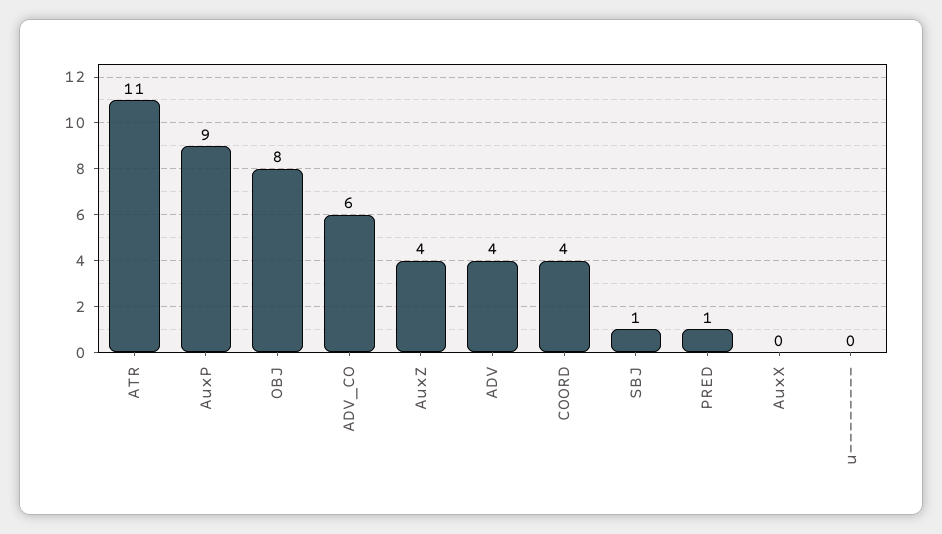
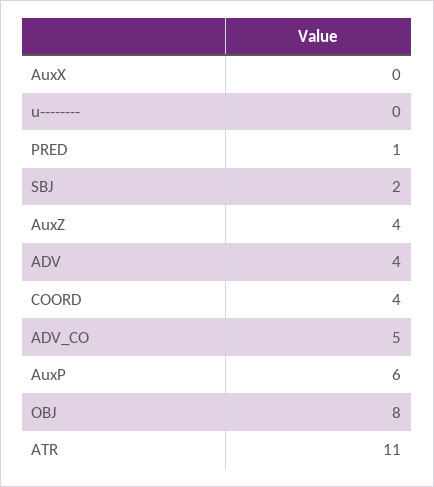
AuxP: 9 -> 6
ADV_CO: 6 -> 5
SBJ: 1 -> 2

